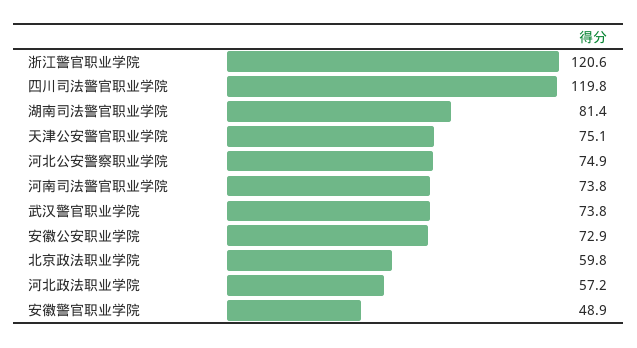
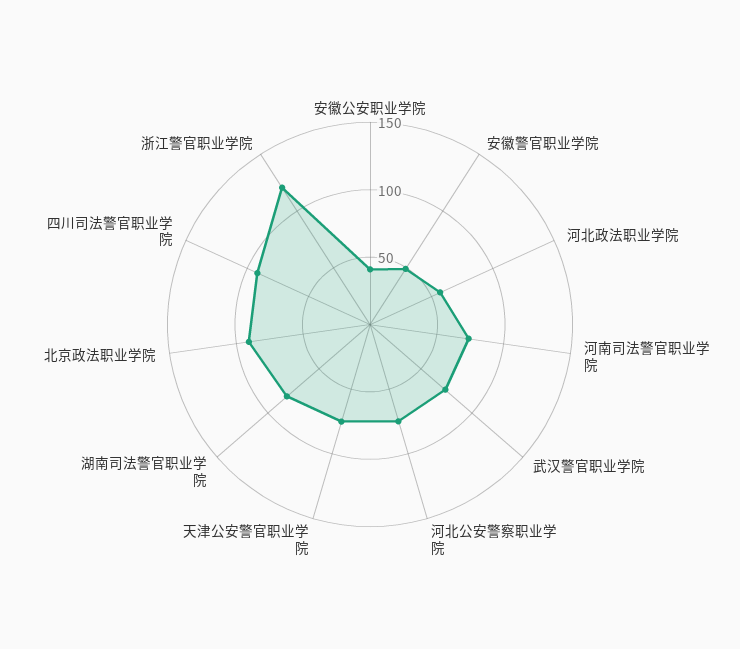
四川司法警官职业学院: 119.8 -> 90
安徽公安职业学院: 72.9 -> 40
北京政法职业学院: 59.8 -> 90

